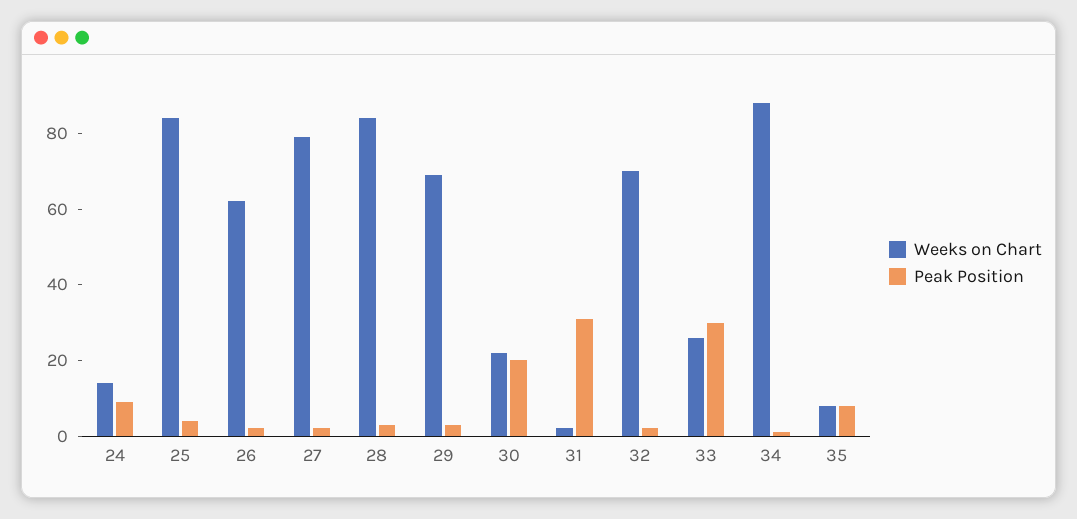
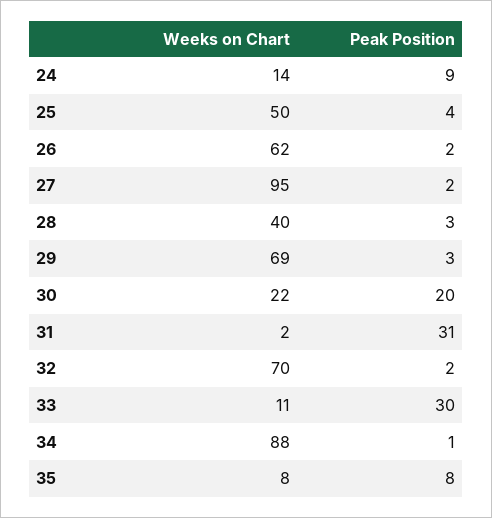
Weeks on Chart, 25: 85 -> 50
Weeks on Chart, 27: 80 -> 95
Weeks on Chart, 28: 85 -> 40
Weeks on Chart, 33: 25 -> 11

